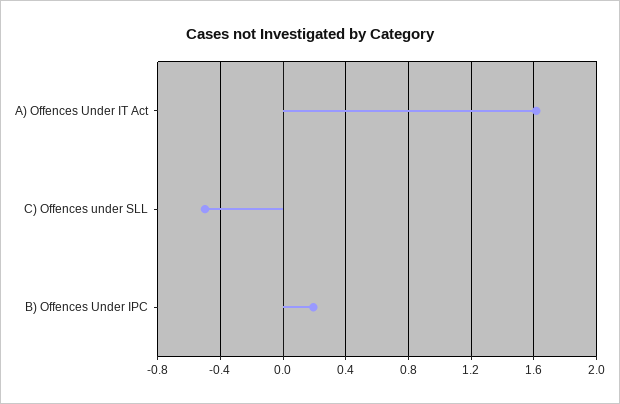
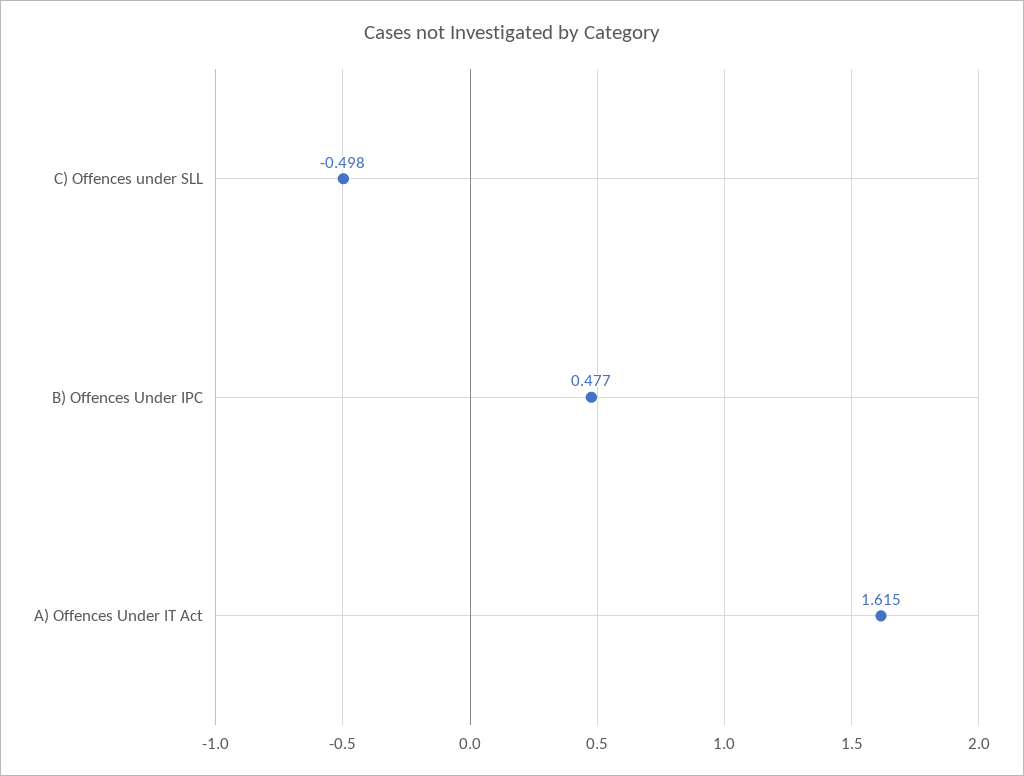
B) Offences Under IPC: 0.2 -> 0.477

